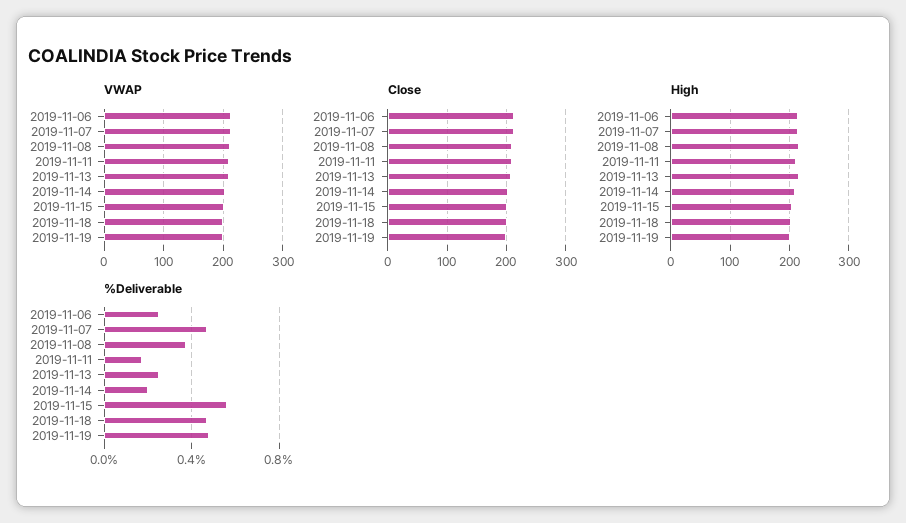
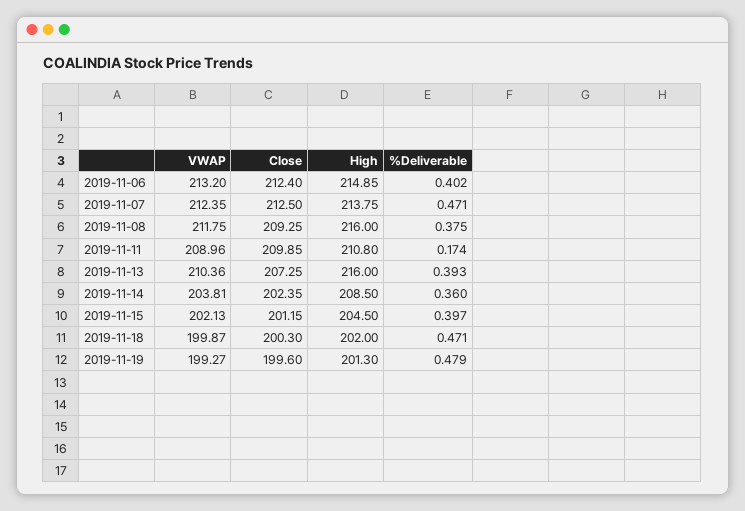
%Deliverable, 2019-11-06: 0.25 -> 0.402
%Deliverable, 2019-11-13: 0.25 -> 0.393
%Deliverable, 2019-11-14: 0.2 -> 0.36
%Deliverable, 2019-11-15: 0.55 -> 0.397

